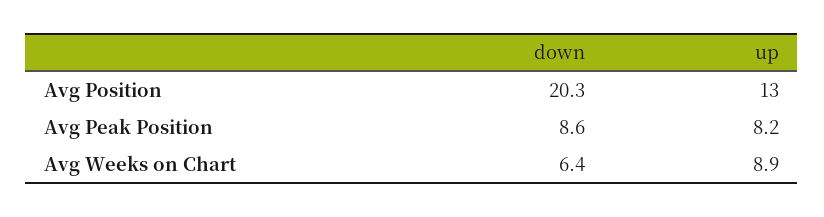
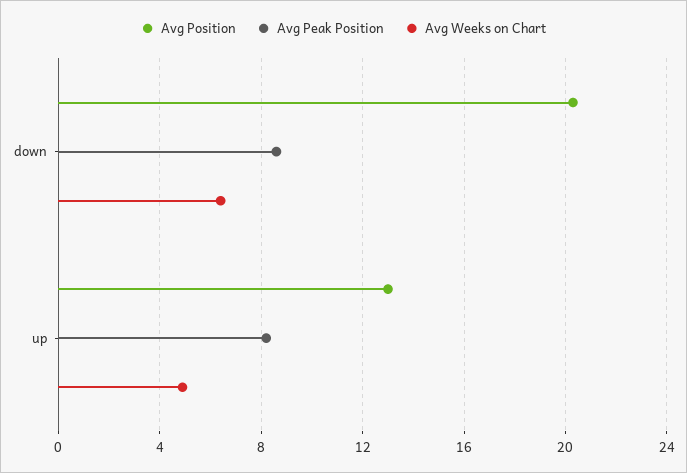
Avg Weeks on Chart, up: 8.9 -> 5

